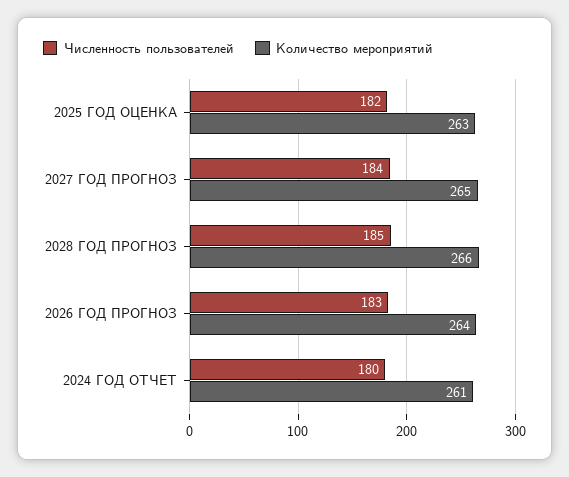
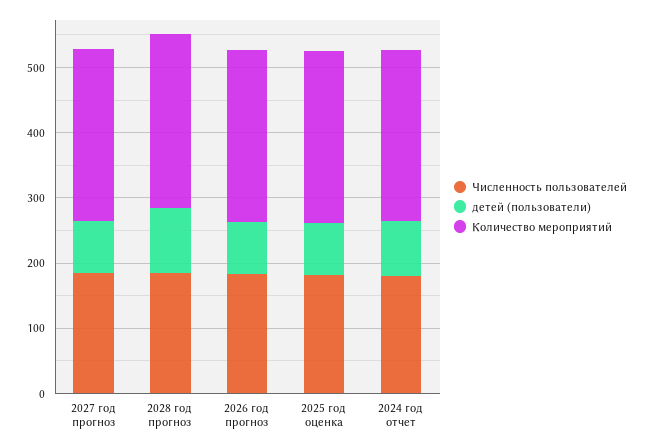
детей (пользователи), 2027 ГОД ПРОГНОЗ: none -> 80
детей (пользователи), 2028 ГОД ПРОГНОЗ: none -> 100
детей (пользователи), 2026 ГОД ПРОГНОЗ: none -> 80
детей (пользователи), 2025 ГОД ОЦЕНКА: none -> 80
детей (пользователи), 2024 ГОД ОТЧЕТ: none -> 80

